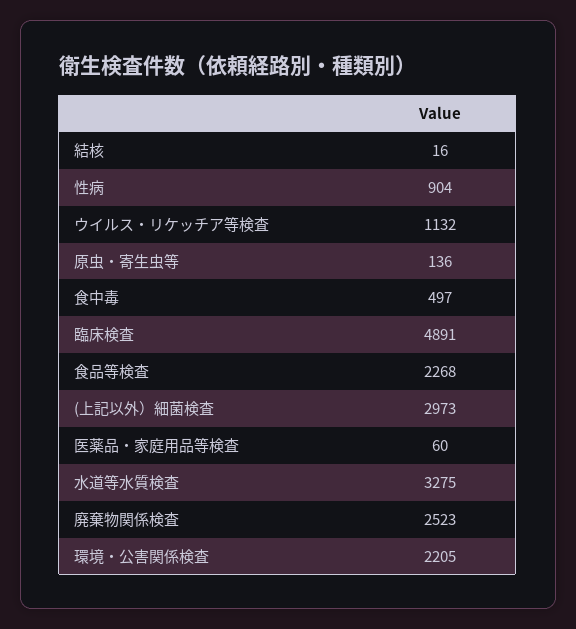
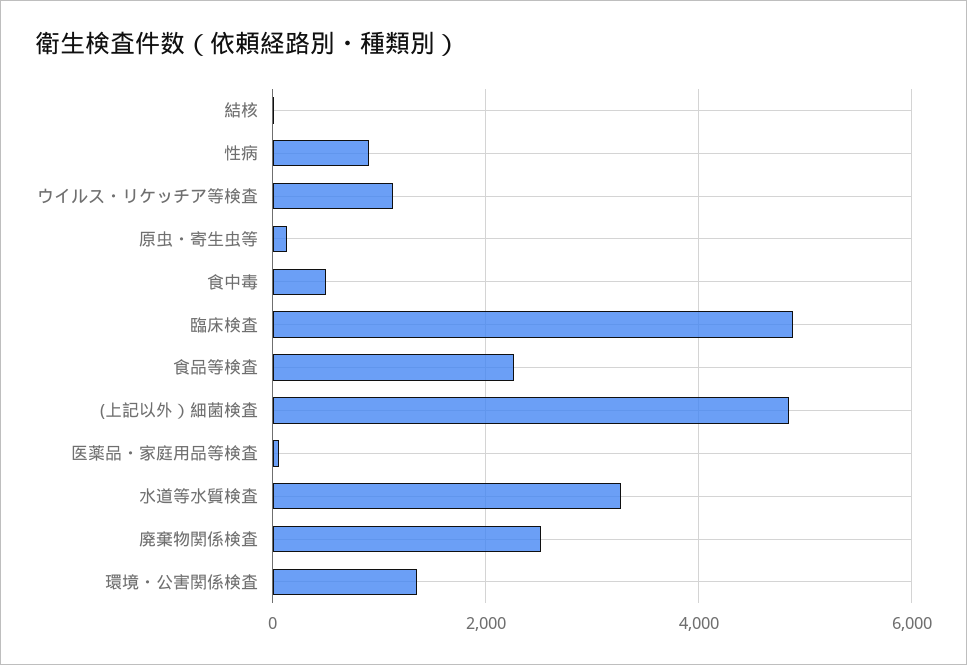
(上記以外）細菌検査: 2973 -> 4800
環境・公害関係検査: 2205 -> 1400

